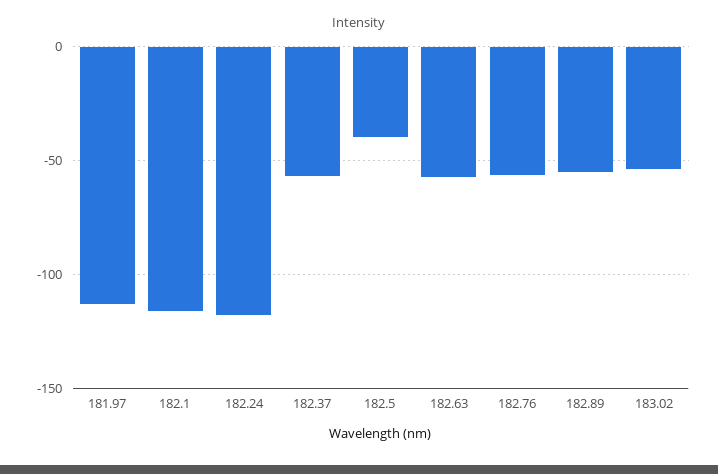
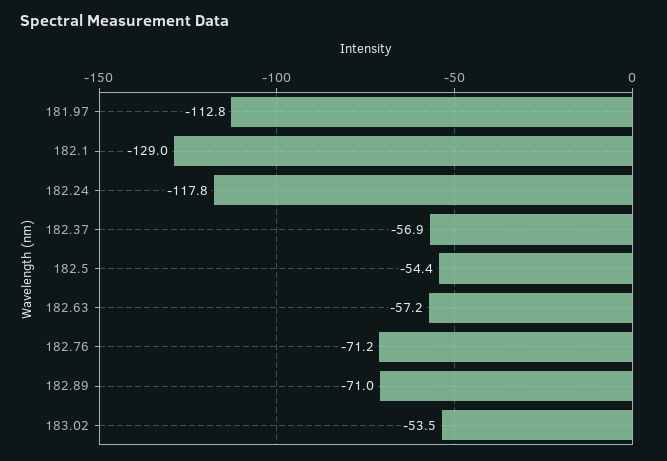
182.1: -115 -> -129
182.5: -40 -> -54.4
182.76: -55 -> -71.2
182.89: -55 -> -71

